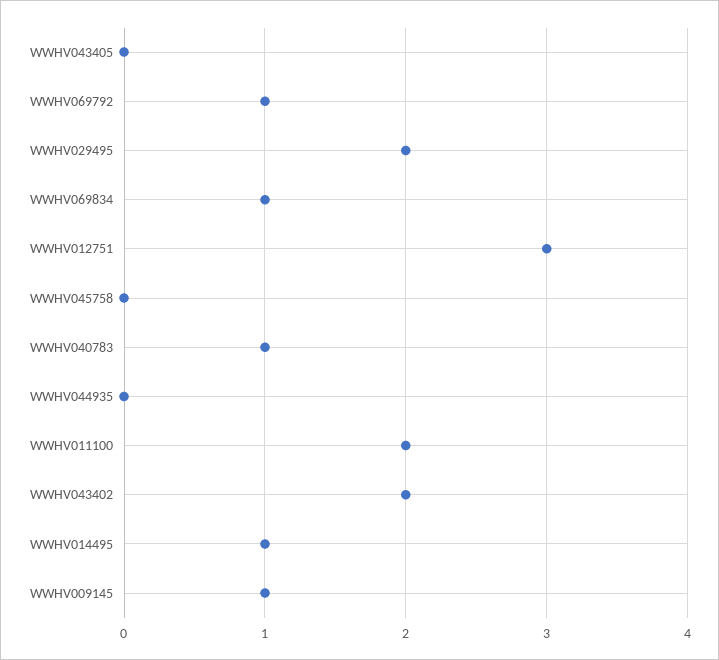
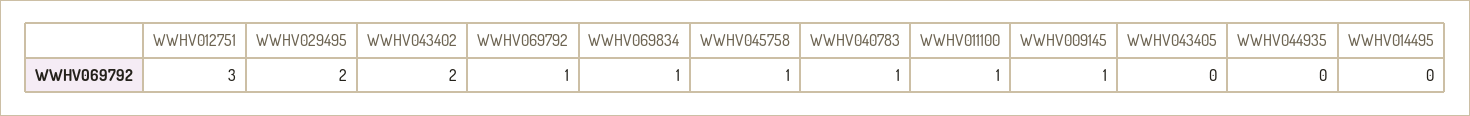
WWHV045758: 0 -> 1
WWHV011100: 2 -> 1
WWHV014495: 1 -> 0

